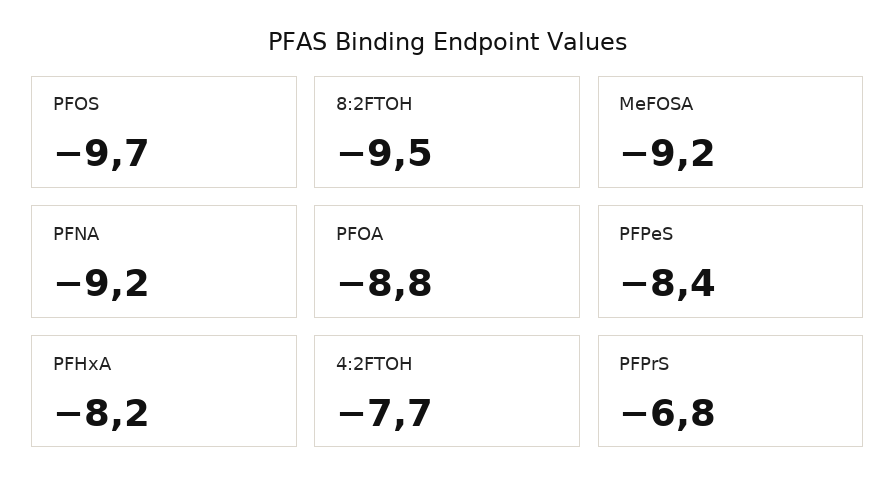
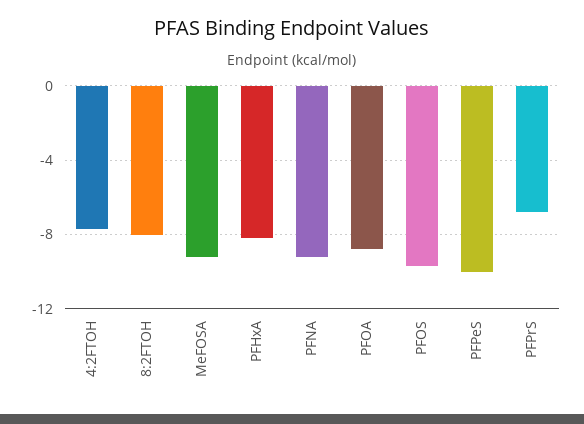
8:2FTOH: -9.5 -> -8
PFPeS: -8.4 -> -10

